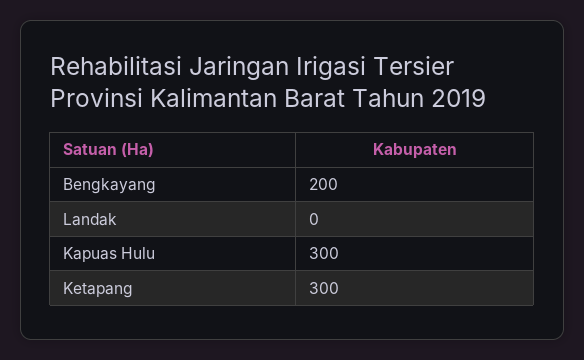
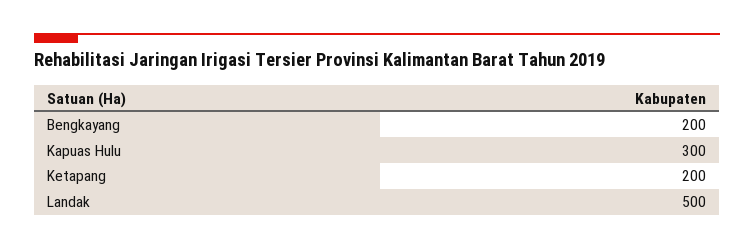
Landak: 0 -> 500
Ketapang: 300 -> 200

